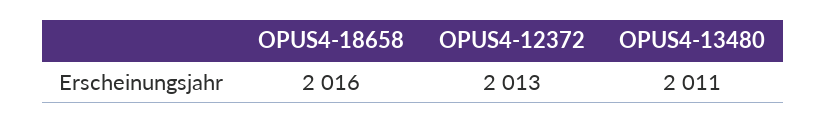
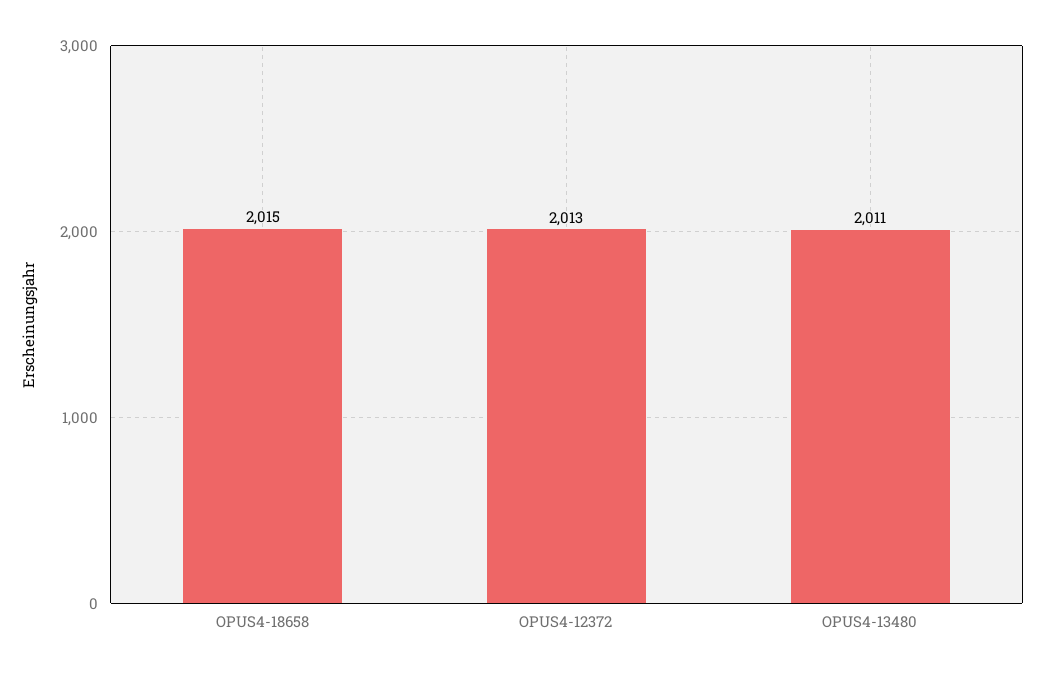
OPUS4-18658: 2016 -> 2015

